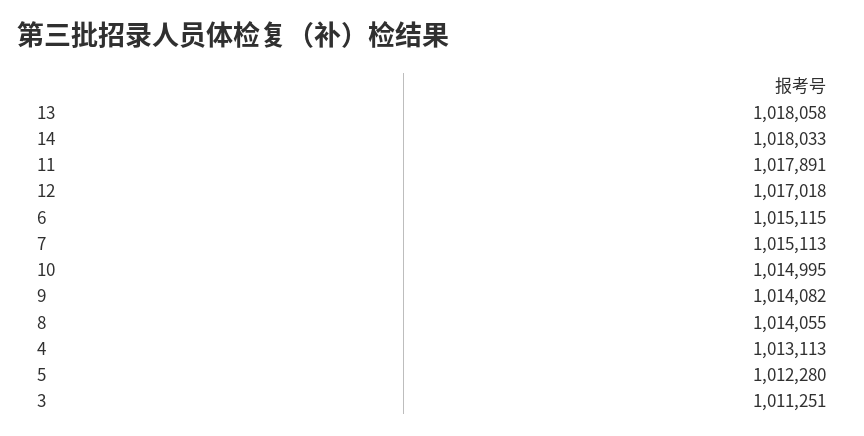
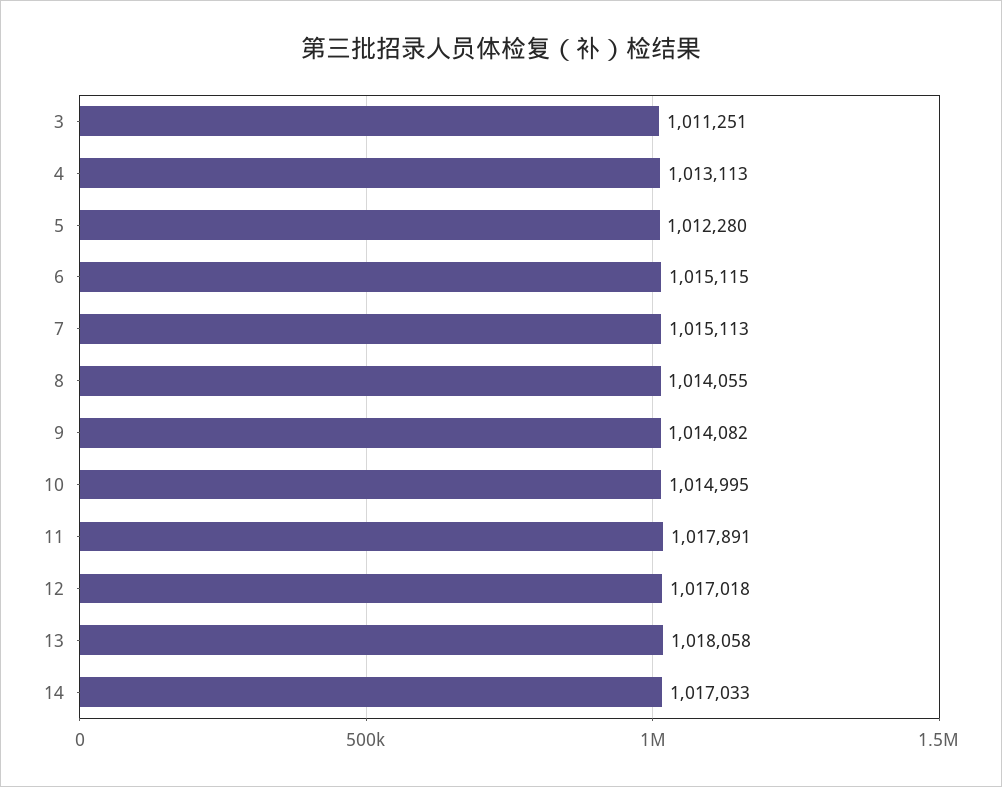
14: 1018033 -> 1017033

